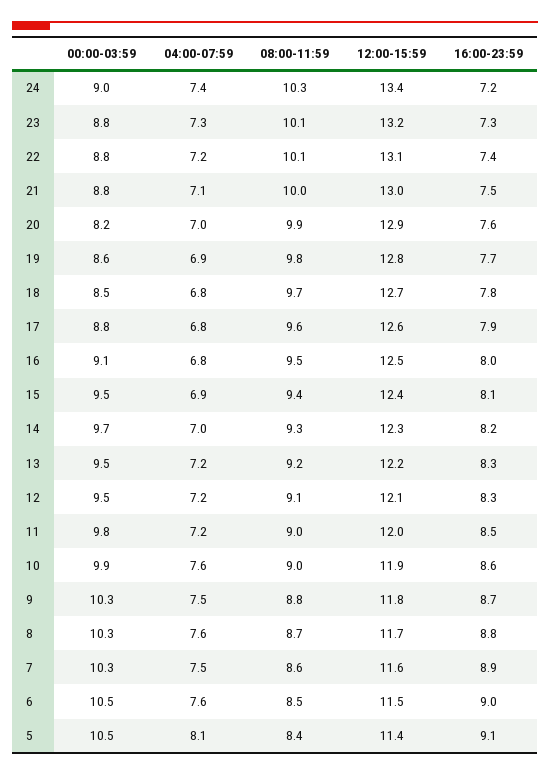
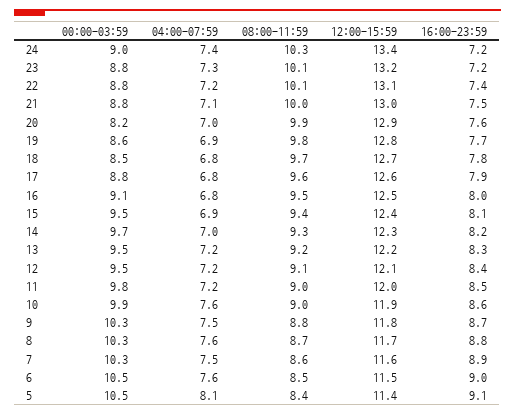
16:00-23:59, 23: 7.3 -> 7.2
16:00-23:59, 12: 8.3 -> 8.4

